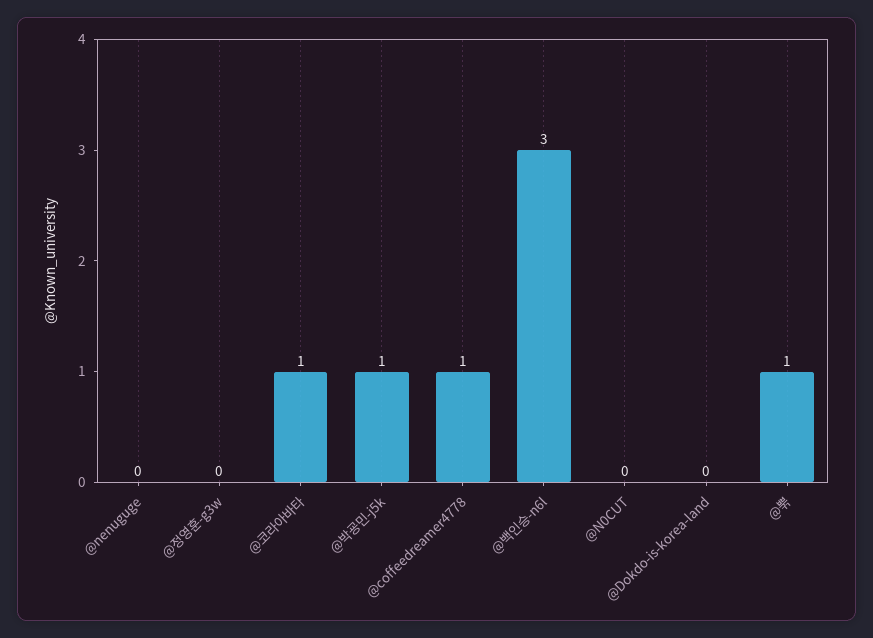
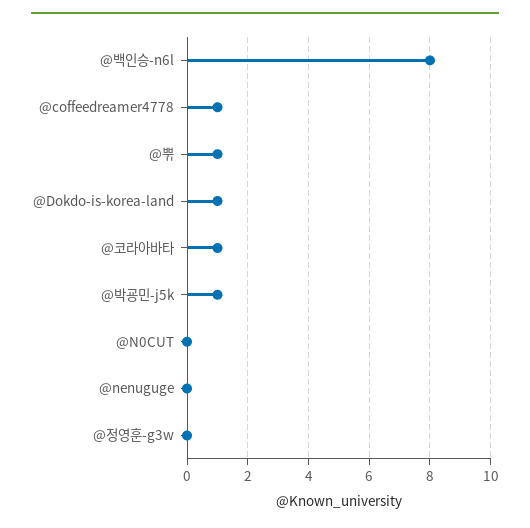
@백인승-n6l: 3 -> 8
@Dokdo-is-korea-land: 0 -> 1

